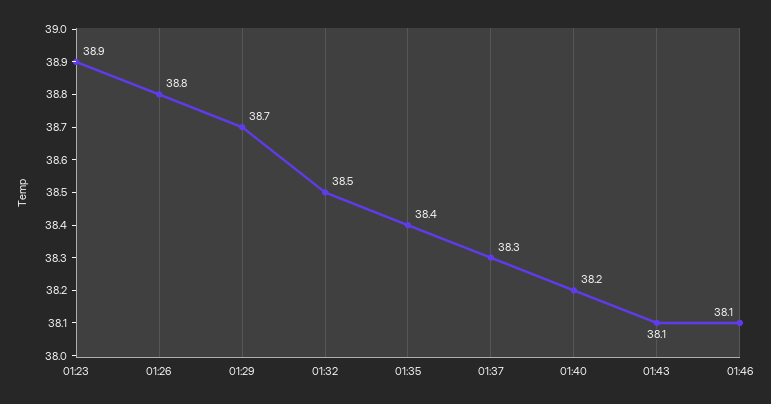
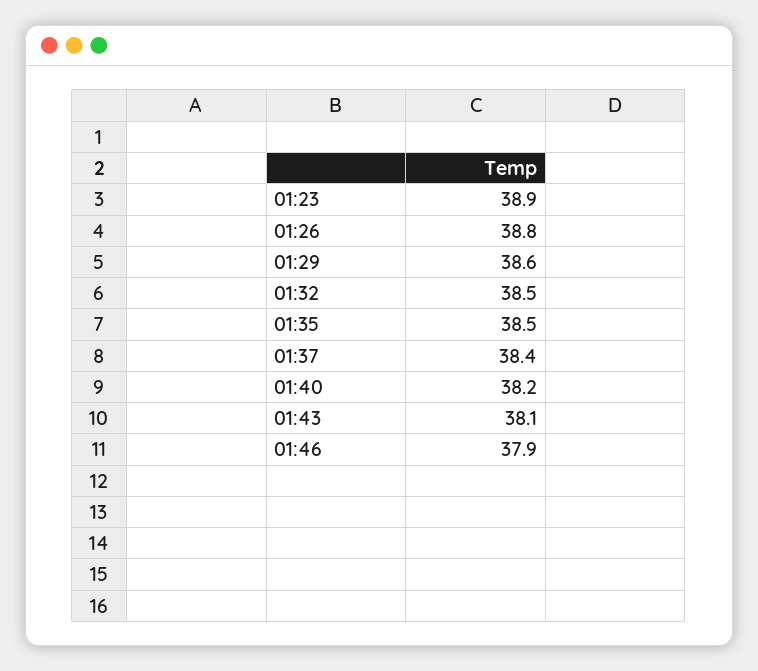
01:29: 38.7 -> 38.6
01:35: 38.4 -> 38.5
01:37: 38.3 -> 38.4
01:46: 38.1 -> 37.9

